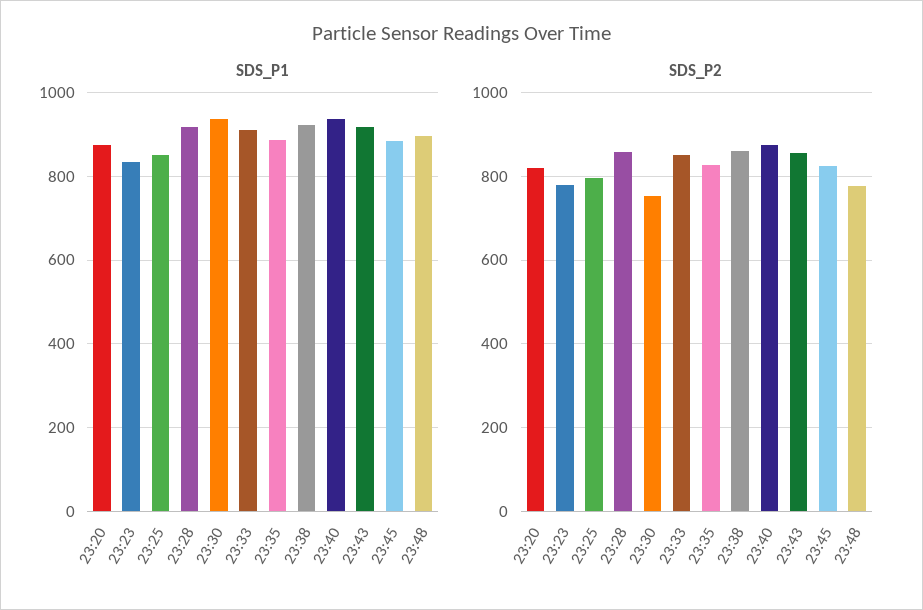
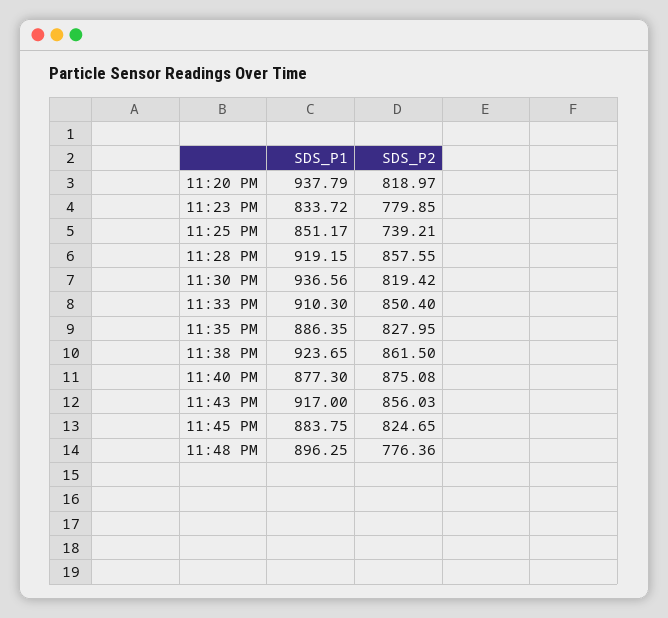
SDS_P1, 23:20: 880 -> 937.79
SDS_P1, 23:40: 940 -> 877.3
SDS_P2, 23:25: 800 -> 739.21
SDS_P2, 23:30: 760 -> 819.42

